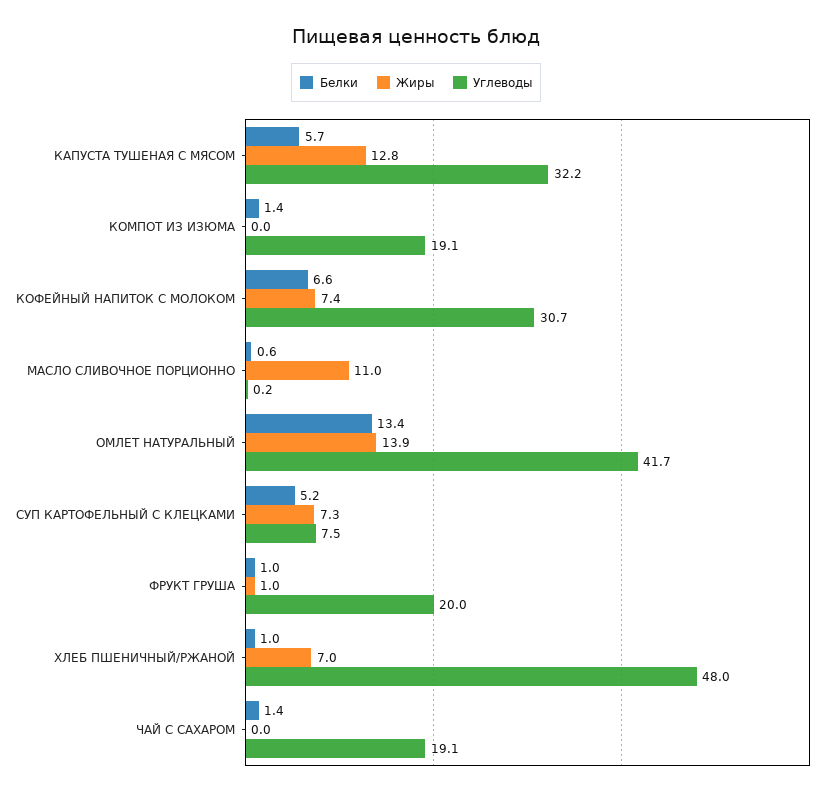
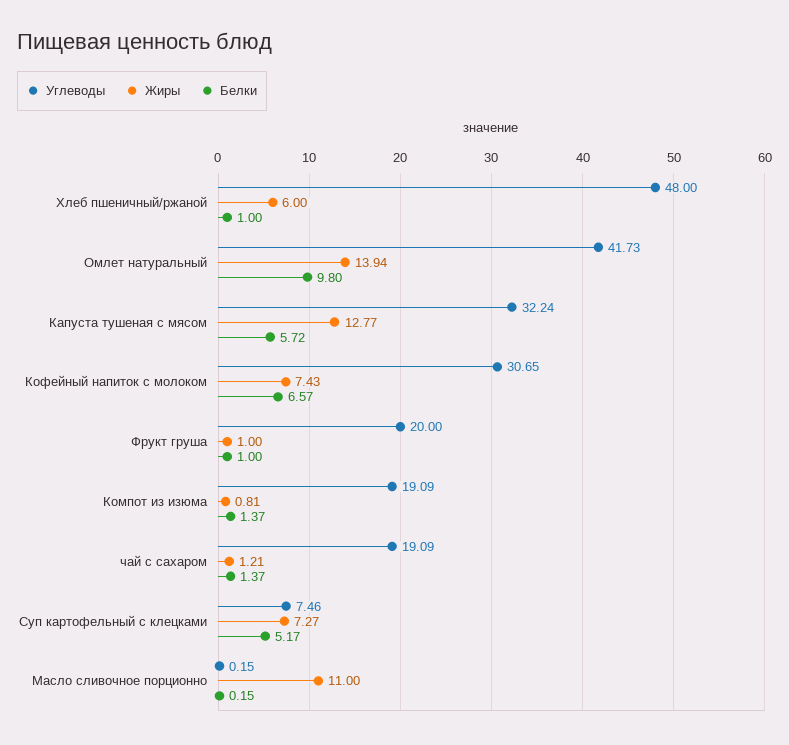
Жиры, КОМПОТ ИЗ ИЗЮМА: 0 -> 0.81
Белки, МАСЛО СЛИВОЧНОЕ ПОРЦИОННО: 0.6 -> 0.15
Белки, ОМЛЕТ НАТУРАЛЬНЫЙ: 13.4 -> 9.8
Жиры, ХЛЕБ ПШЕНИЧНЫЙ/РЖАНОЙ: 7 -> 6
Жиры, ЧАЙ С САХАРОМ: 0 -> 1.21

